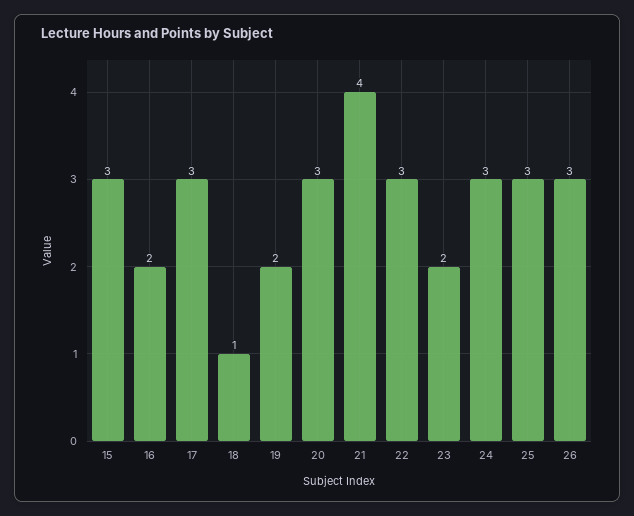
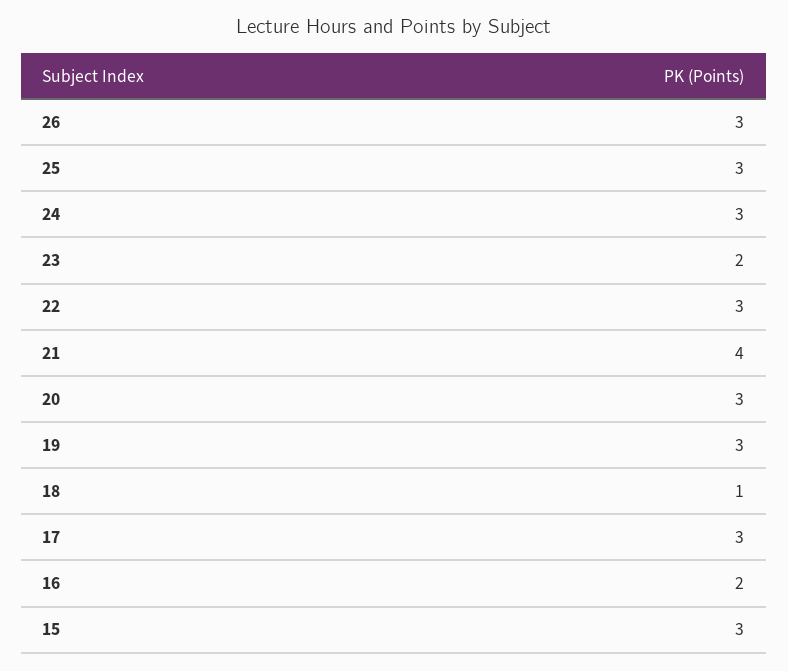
19: 2 -> 3

